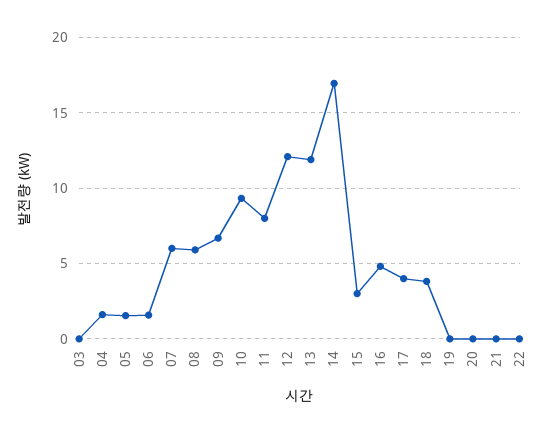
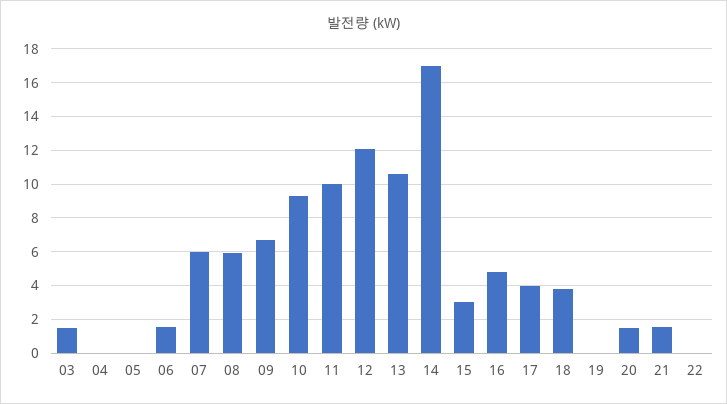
03: 0 -> 1.5
04: 1.5 -> 0
05: 1.5 -> 0
11: 8 -> 10
13: 12 -> 10.5
20: 0 -> 1.5
21: 0 -> 1.5

